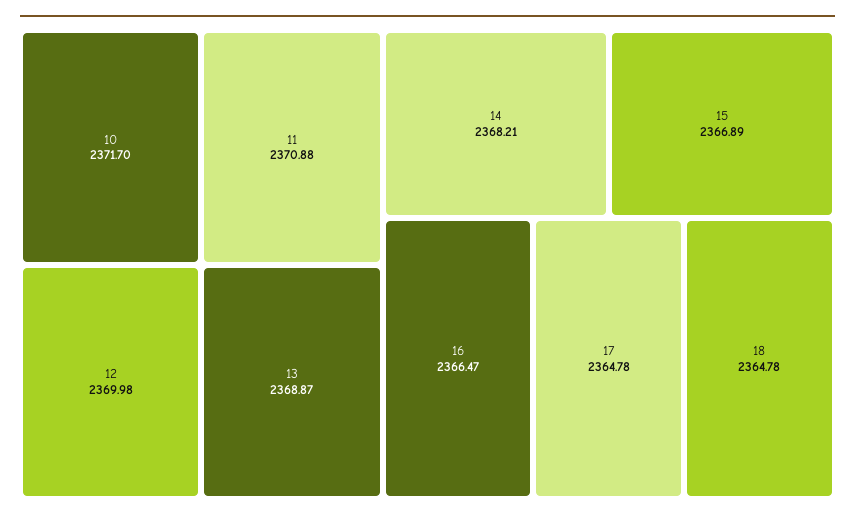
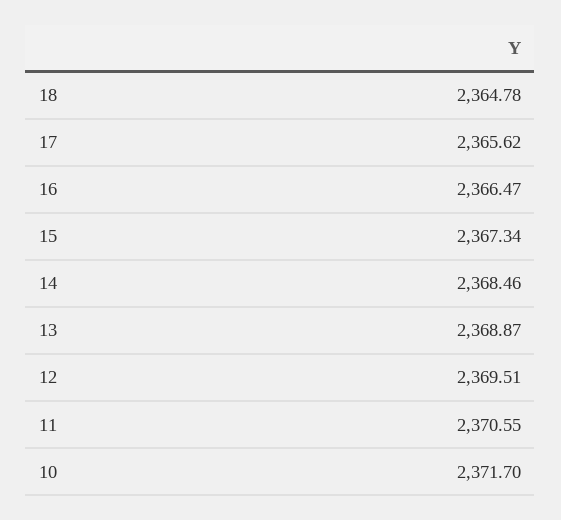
11: 2370.88 -> 2370.55
12: 2369.98 -> 2369.51
14: 2368.21 -> 2368.46
15: 2366.89 -> 2367.34
17: 2364.78 -> 2365.62

